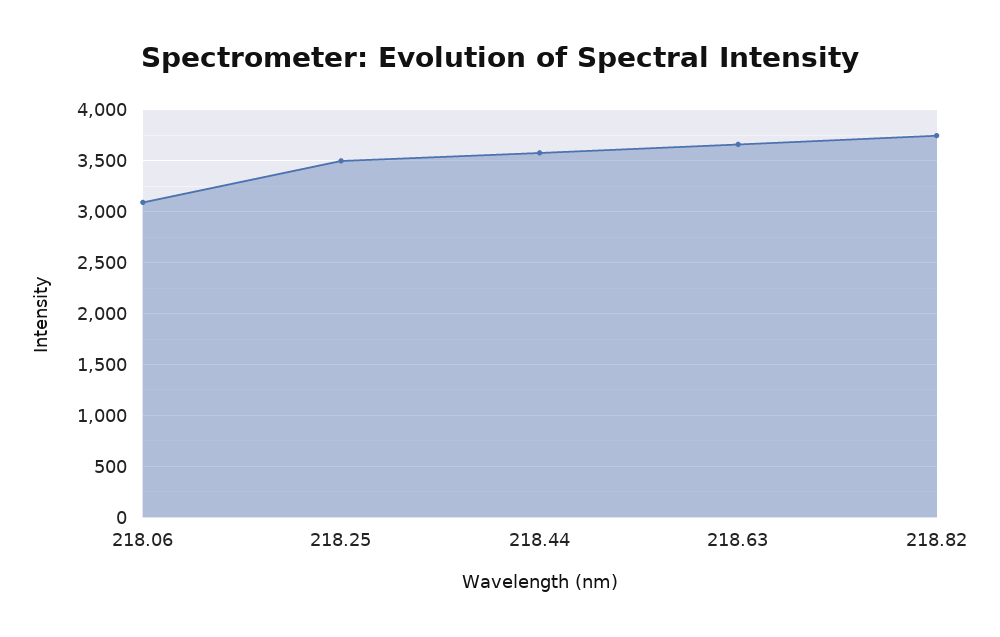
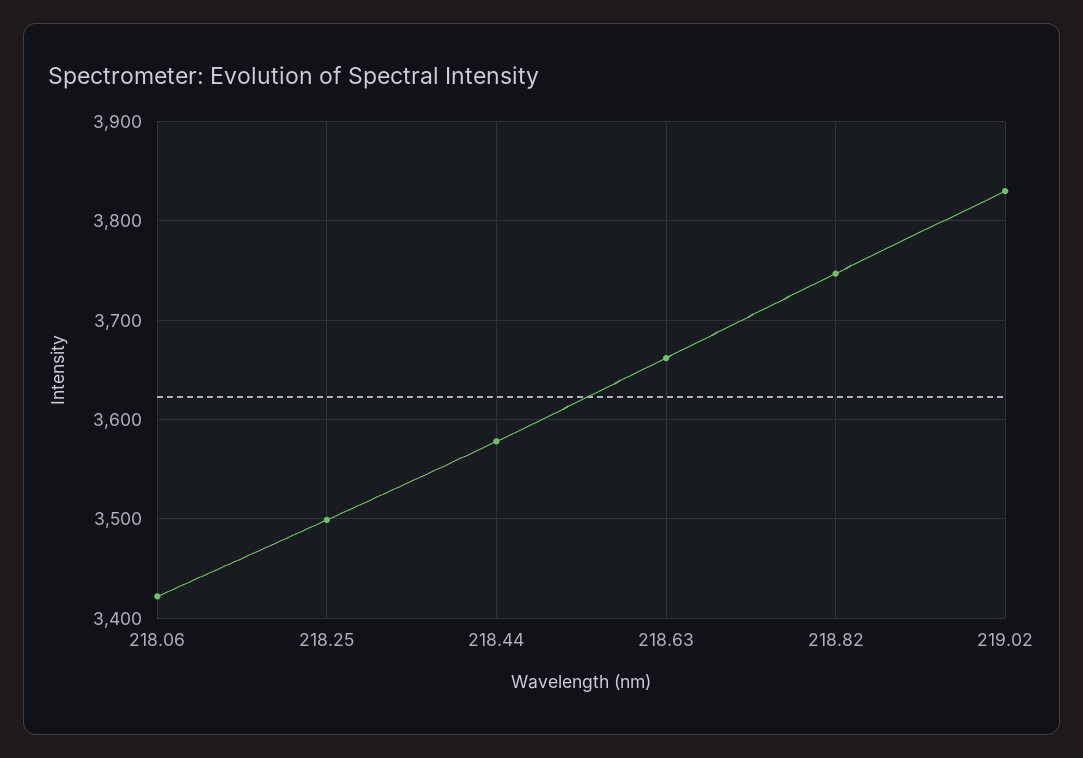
218.06: 3100 -> 3420
219.02: none -> 3830

